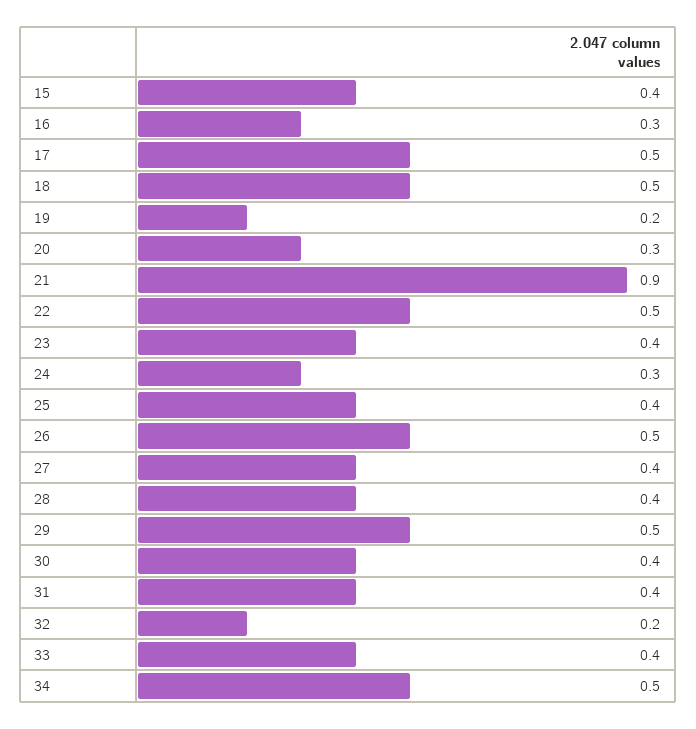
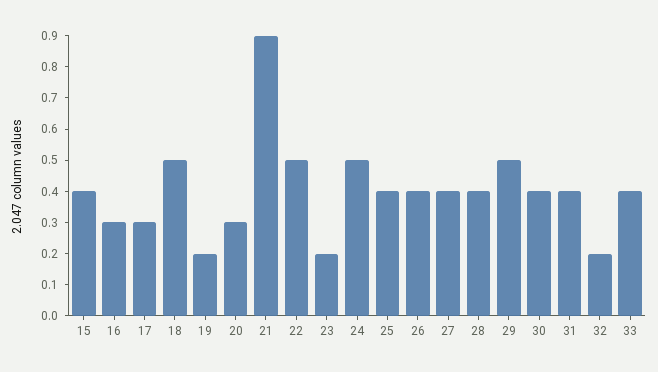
17: 0.5 -> 0.3
23: 0.4 -> 0.2
24: 0.3 -> 0.5
26: 0.5 -> 0.4
34: 0.5 -> none

